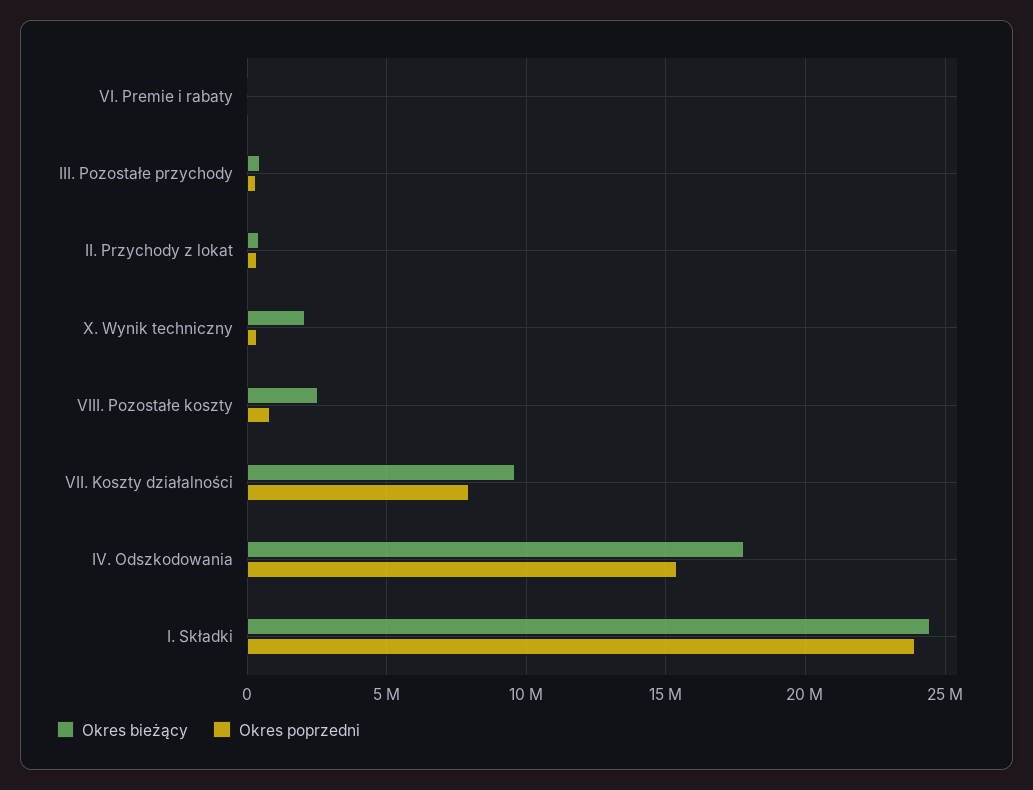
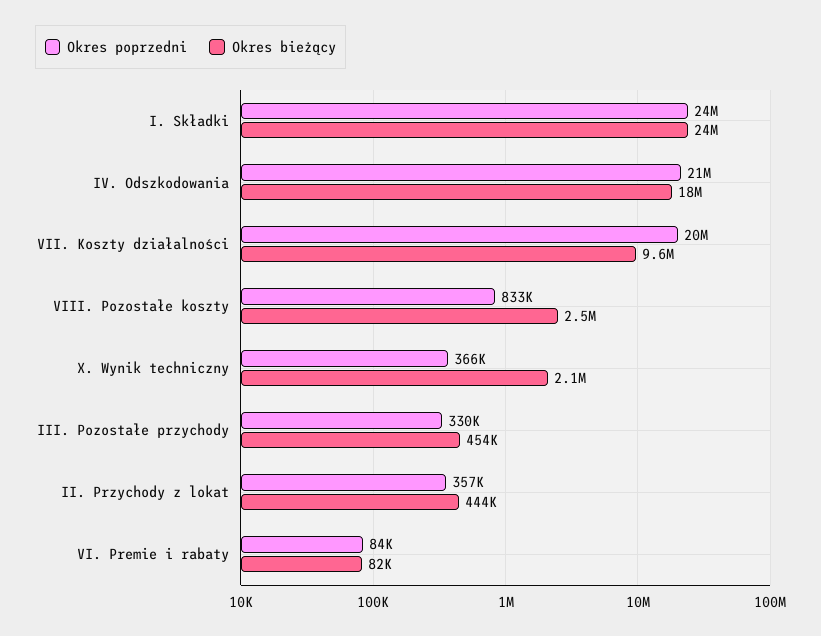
Okres poprzedni, VII. Koszty działalności: 8000000 -> 20000000
Okres poprzedni, IV. Odszkodowania: 15500000 -> 21000000

